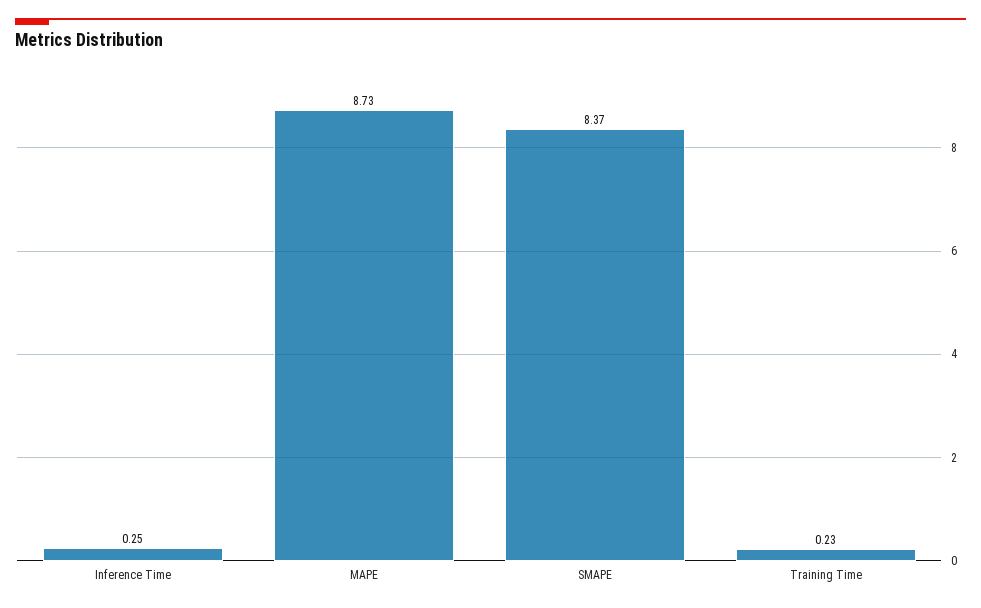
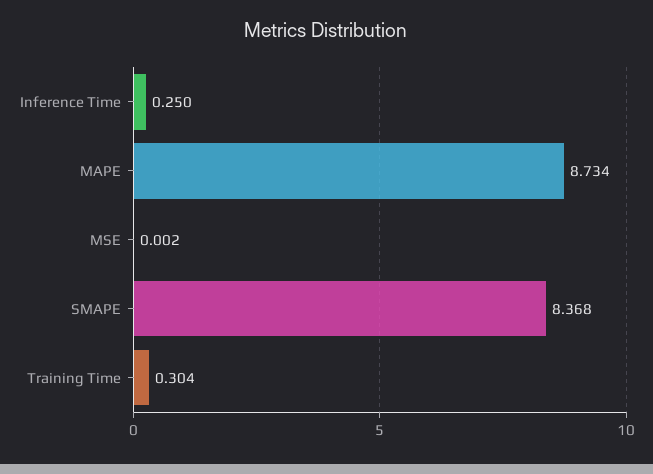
Training Time: 0.23 -> 0.304
MSE: none -> 0.002

